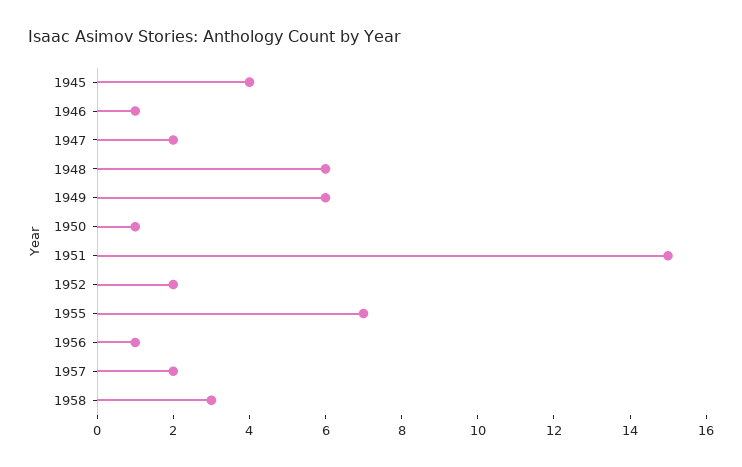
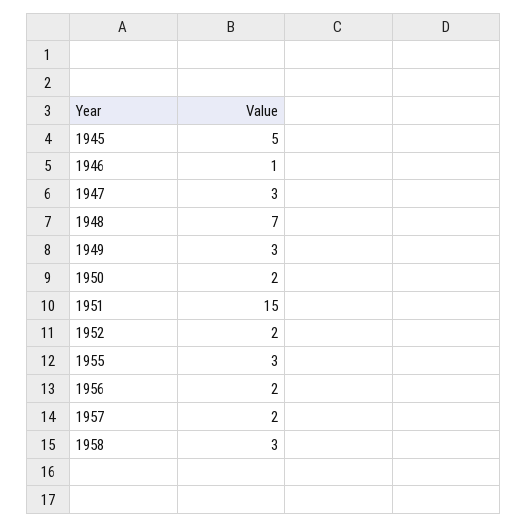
1945: 4 -> 5
1947: 2 -> 3
1948: 6 -> 7
1949: 6 -> 3
1950: 1 -> 2
1955: 7 -> 3
1956: 1 -> 2

